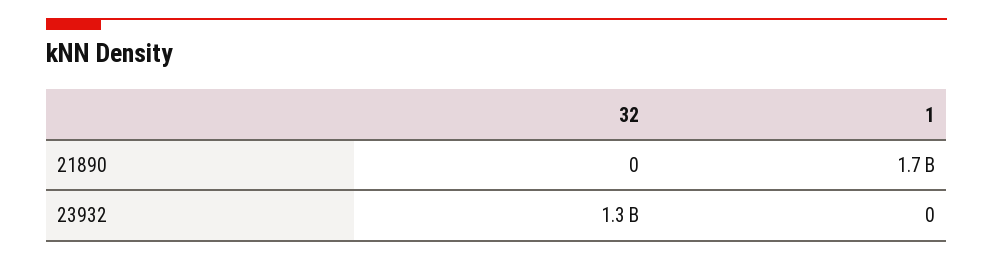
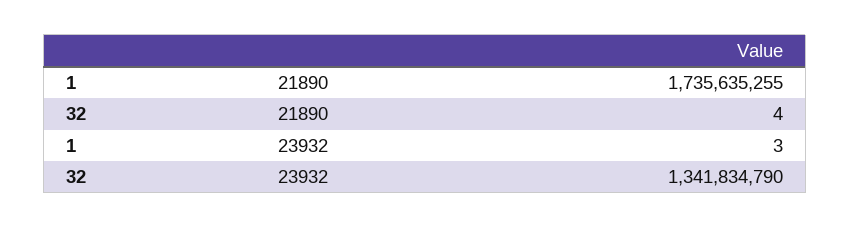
32, 21890: 0 -> 4
1, 23932: 0 -> 3

